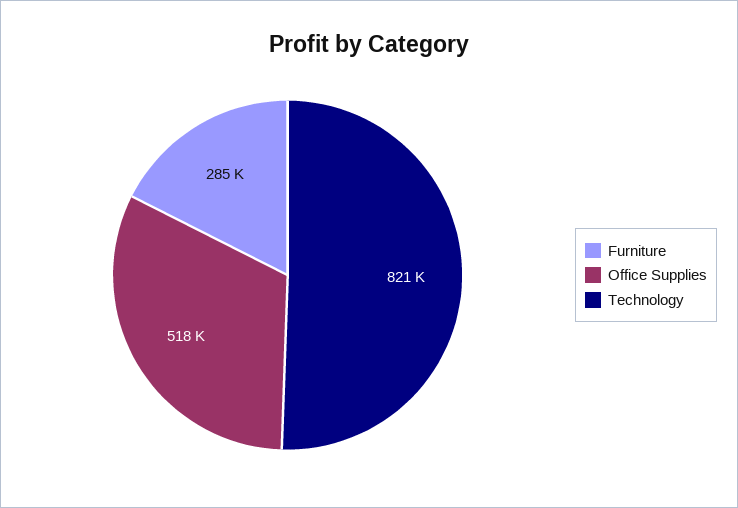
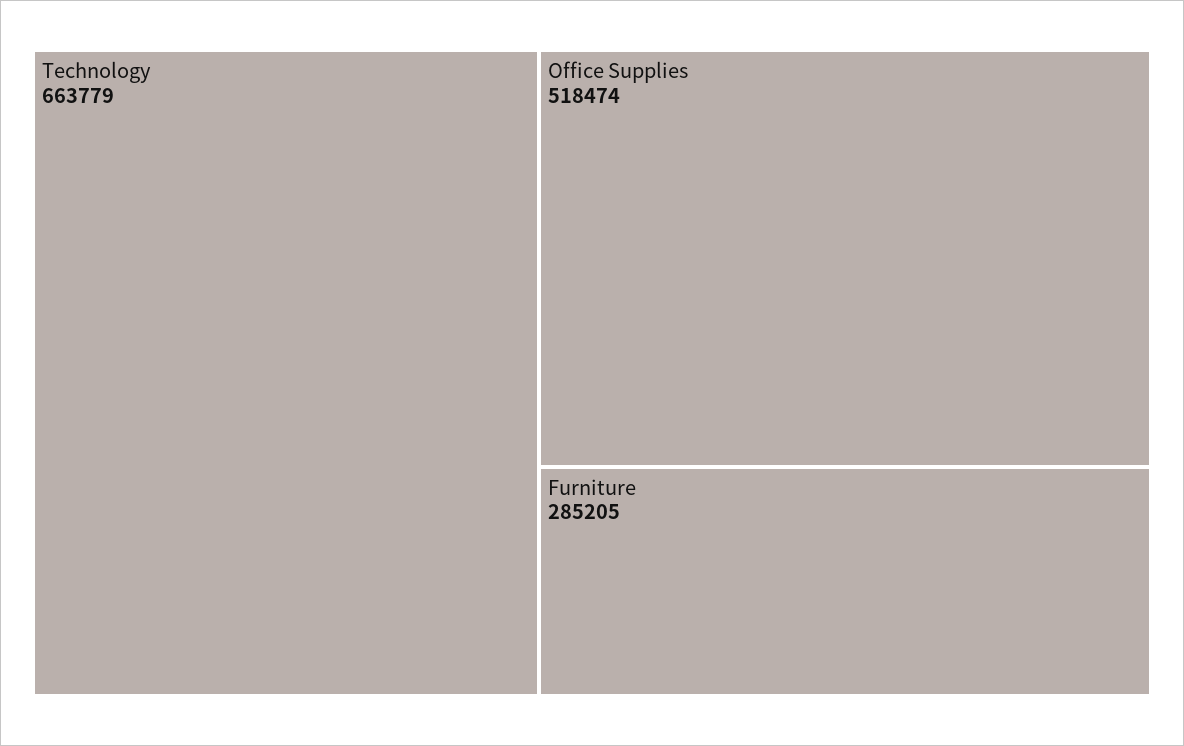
Technology: 821000 -> 663779

